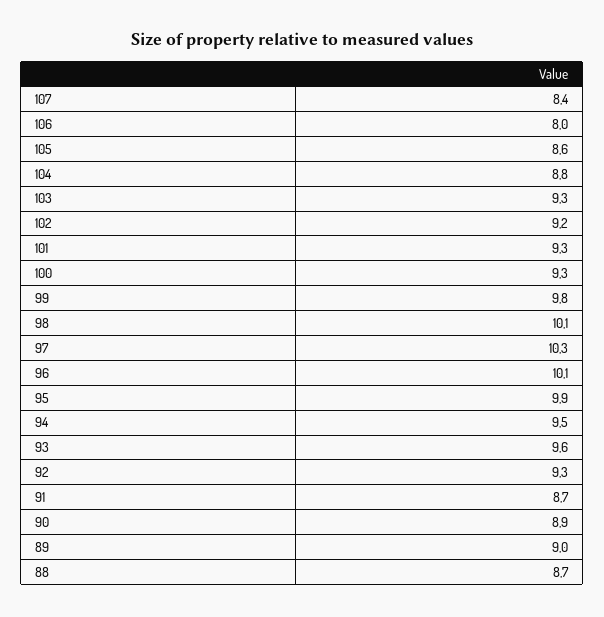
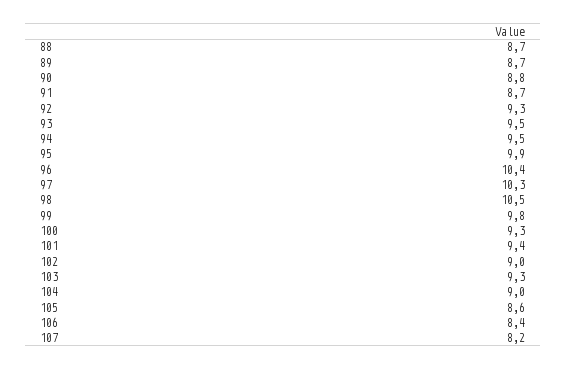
107: 8.4 -> 8.2
106: 8 -> 8.4
104: 8.8 -> 9
102: 9.2 -> 9
101: 9.3 -> 9.4
98: 10.1 -> 10.5
96: 10.1 -> 10.4
93: 9.6 -> 9.5
90: 8.9 -> 8.8
89: 9 -> 8.7

